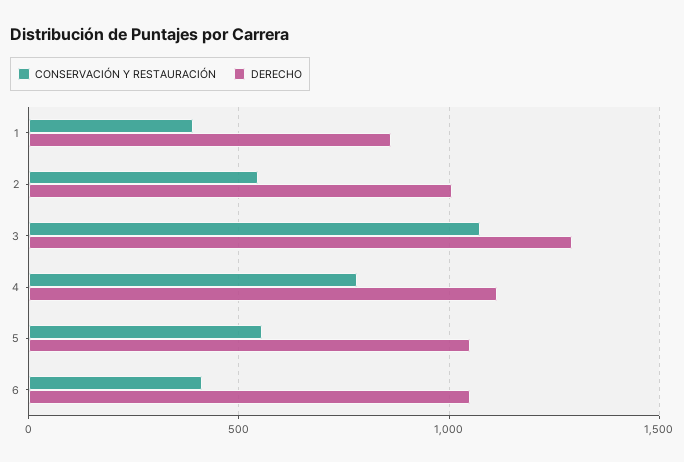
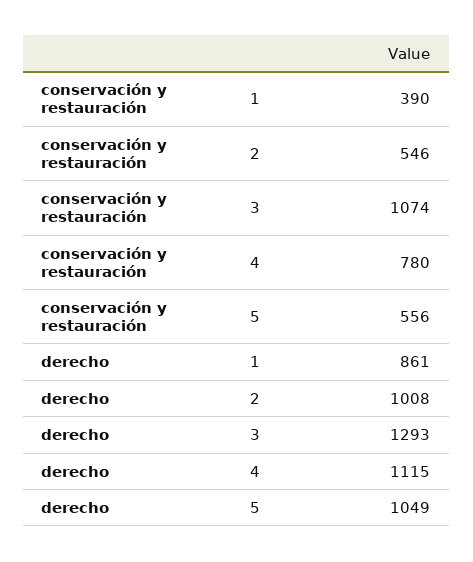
CONSERVACIÓN Y RESTAURACIÓN, 6: 400 -> none
DERECHO, 6: 1050 -> none

